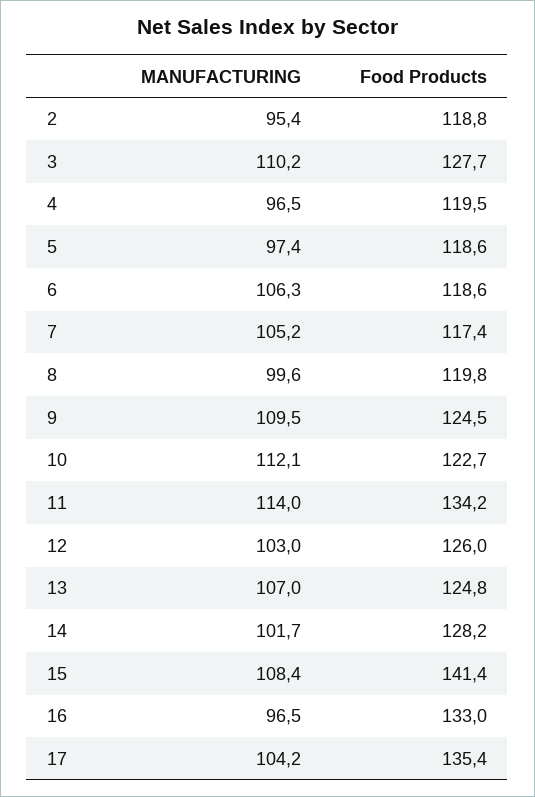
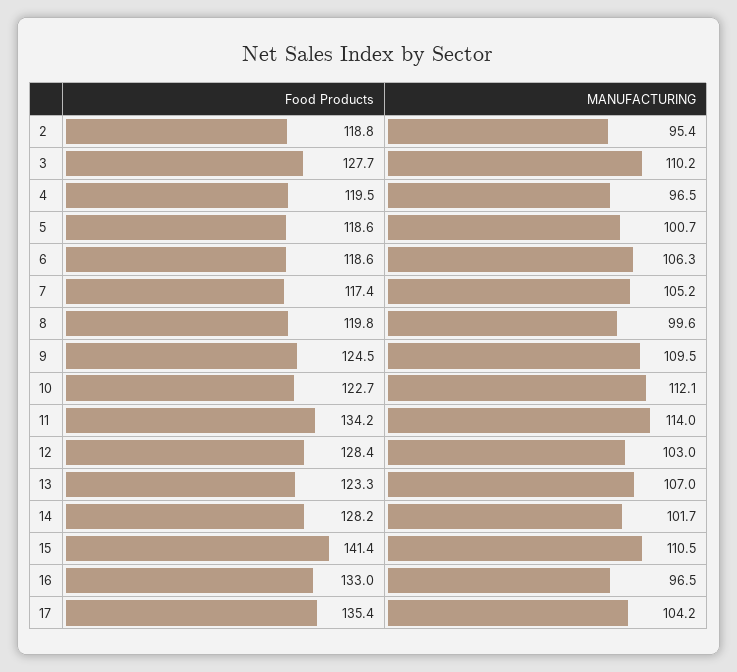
MANUFACTURING, 5: 97.4 -> 100.7
Food Products, 12: 126 -> 128.4
Food Products, 13: 124.8 -> 123.3
MANUFACTURING, 15: 108.4 -> 110.5

